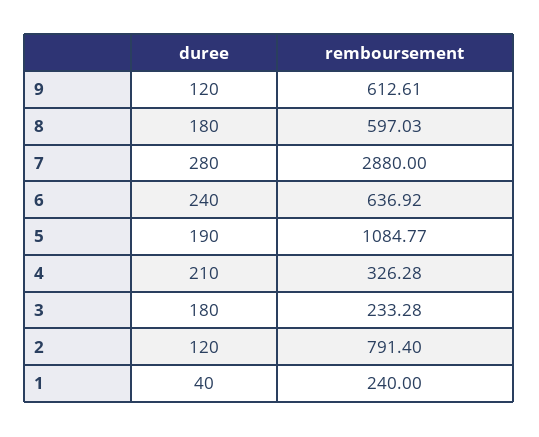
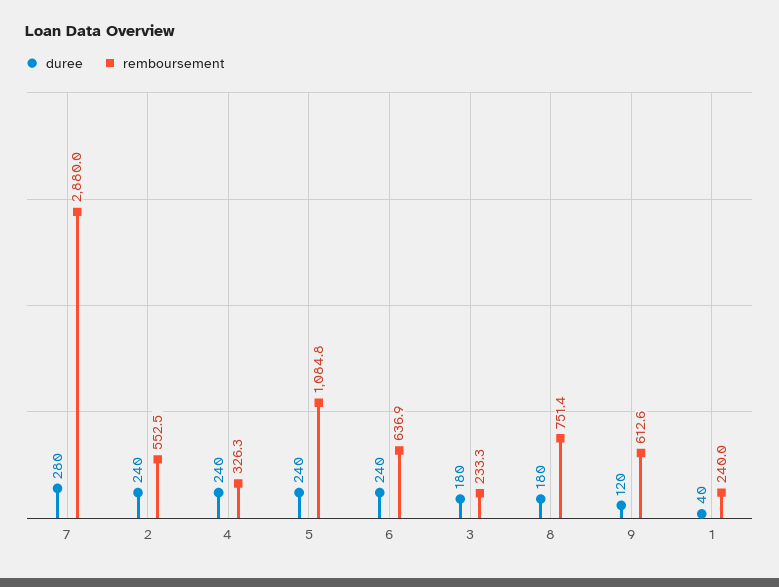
remboursement, 8: 597.03 -> 751.4
duree, 5: 190 -> 240
duree, 4: 210 -> 240
duree, 2: 120 -> 240
remboursement, 2: 791.4 -> 552.5

